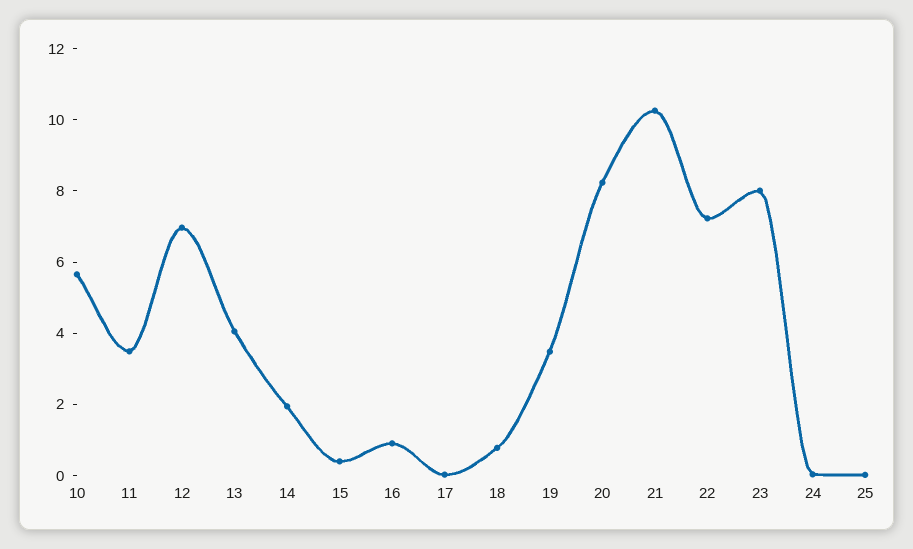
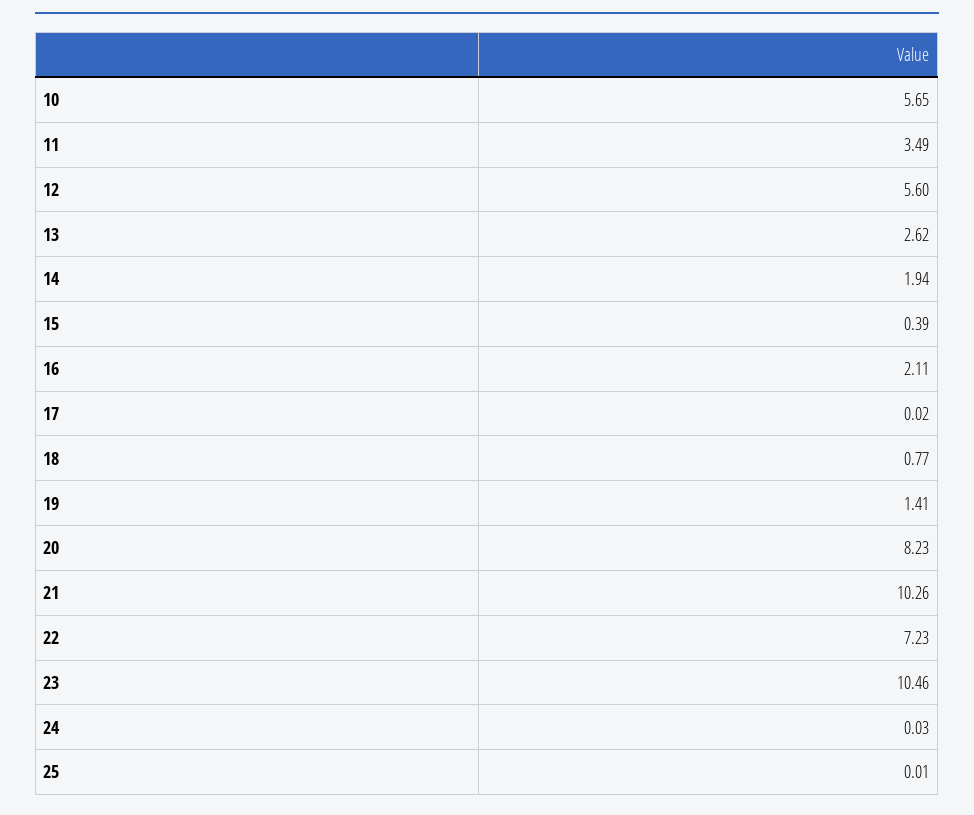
12: 7 -> 5.6
13: 4 -> 2.62
16: 1 -> 2.11
19: 3.5 -> 1.41
23: 8 -> 10.46

